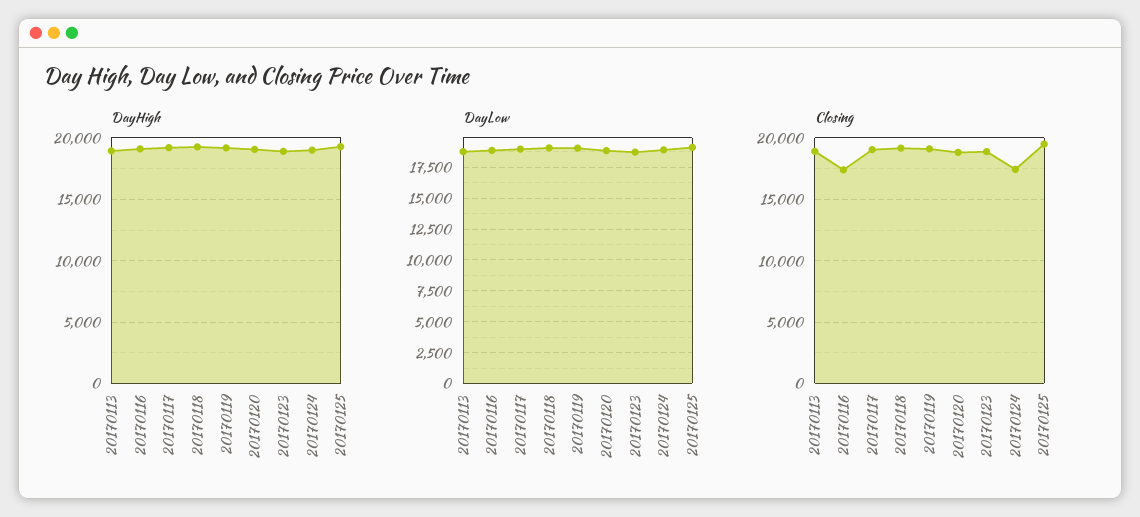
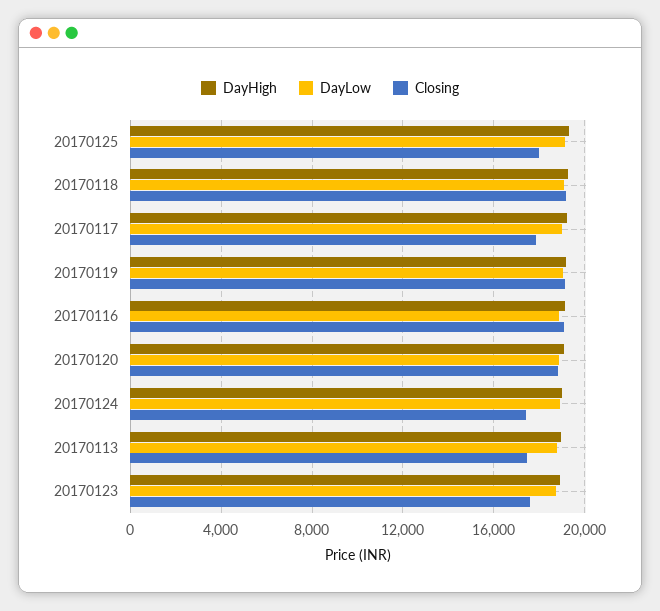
Closing, 20170113: 19000 -> 17500
Closing, 20170116: 17500 -> 19000
Closing, 20170117: 19000 -> 18000
Closing, 20170123: 19000 -> 17500
Closing, 20170125: 19500 -> 18000

